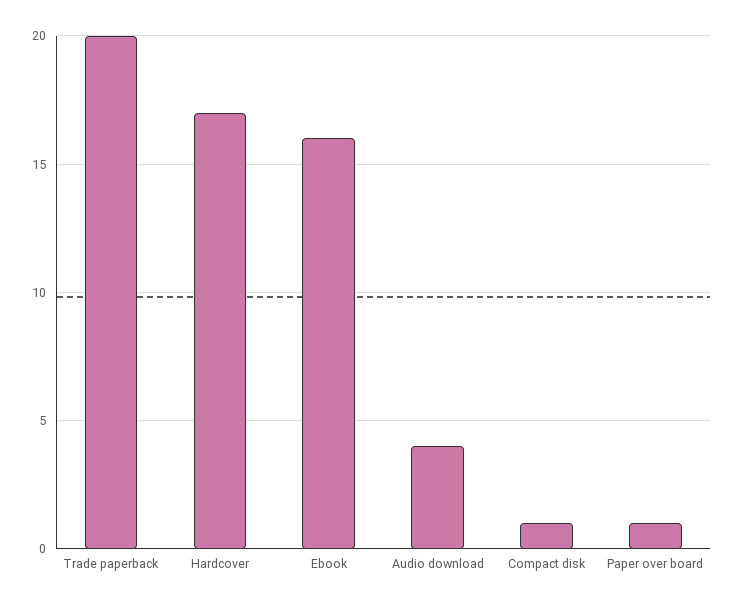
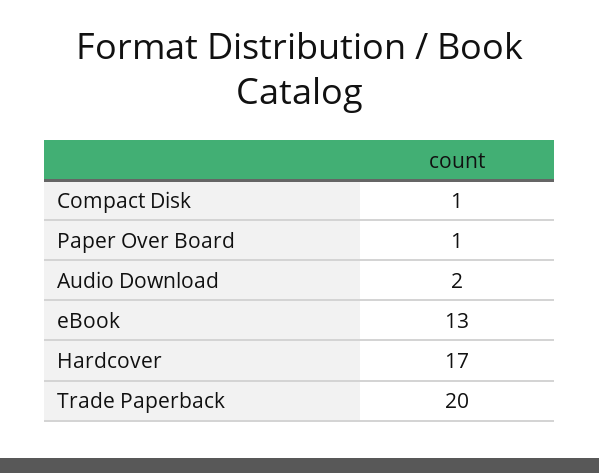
Ebook: 16 -> 13
Audio download: 4 -> 2

